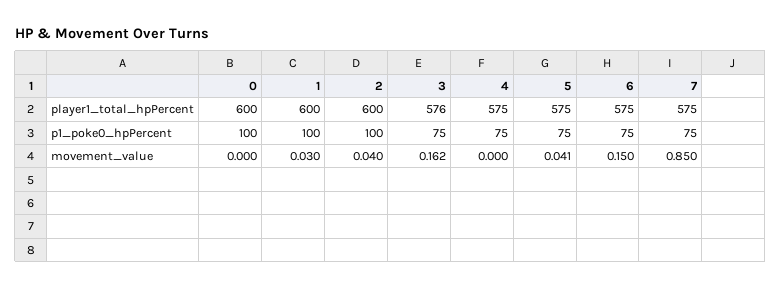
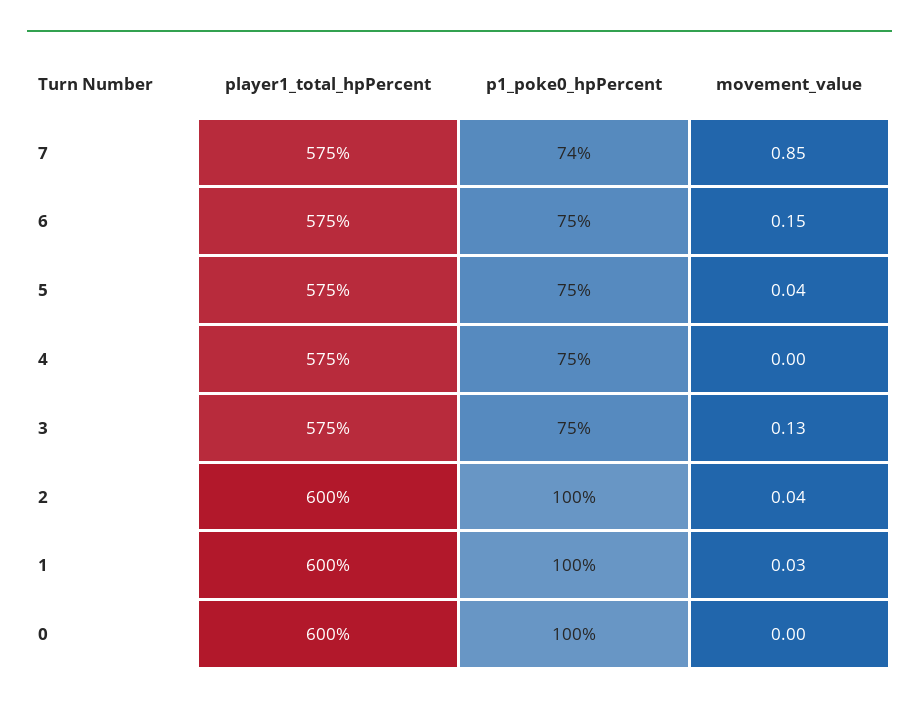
3, player1_total_hpPercent: 576 -> 575
7, p1_poke0_hpPercent: 75 -> 74
3, movement_value: 0.162 -> 0.13

